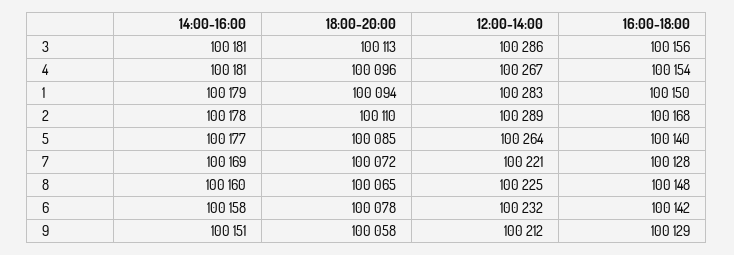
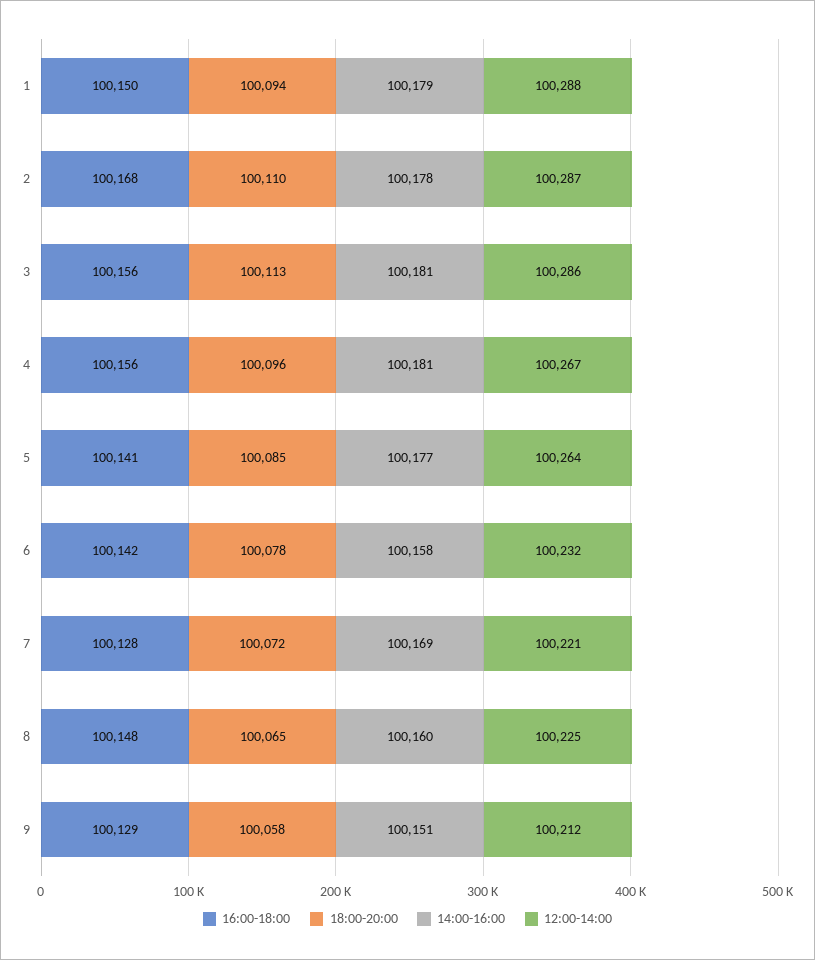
16:00-18:00, 4: 100154 -> 100156
12:00-14:00, 1: 100283 -> 100288
12:00-14:00, 2: 100289 -> 100287
16:00-18:00, 5: 100140 -> 100141

